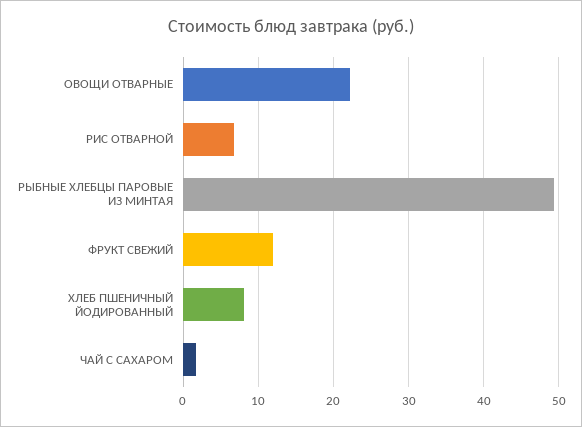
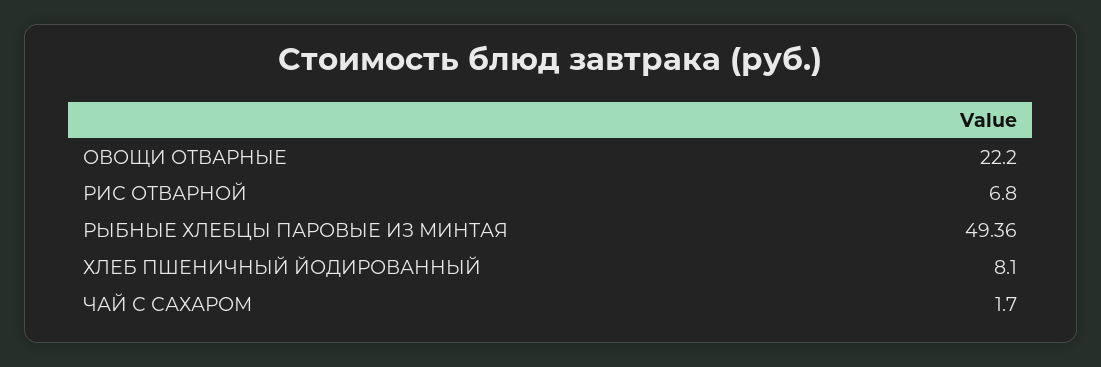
ФРУКТ СВЕЖИЙ: 12 -> none

